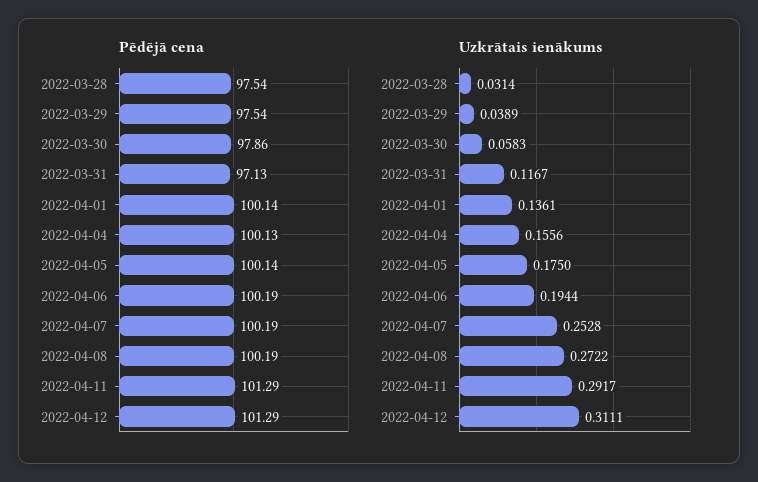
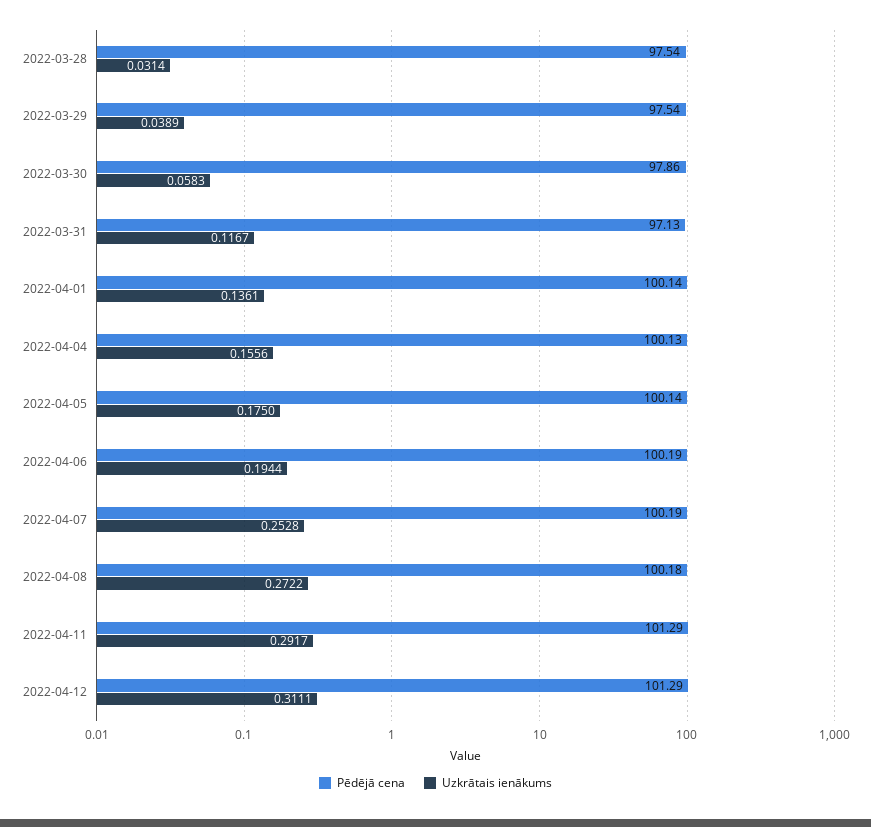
Pēdējā cena, 2022-04-08: 100.19 -> 100.18

